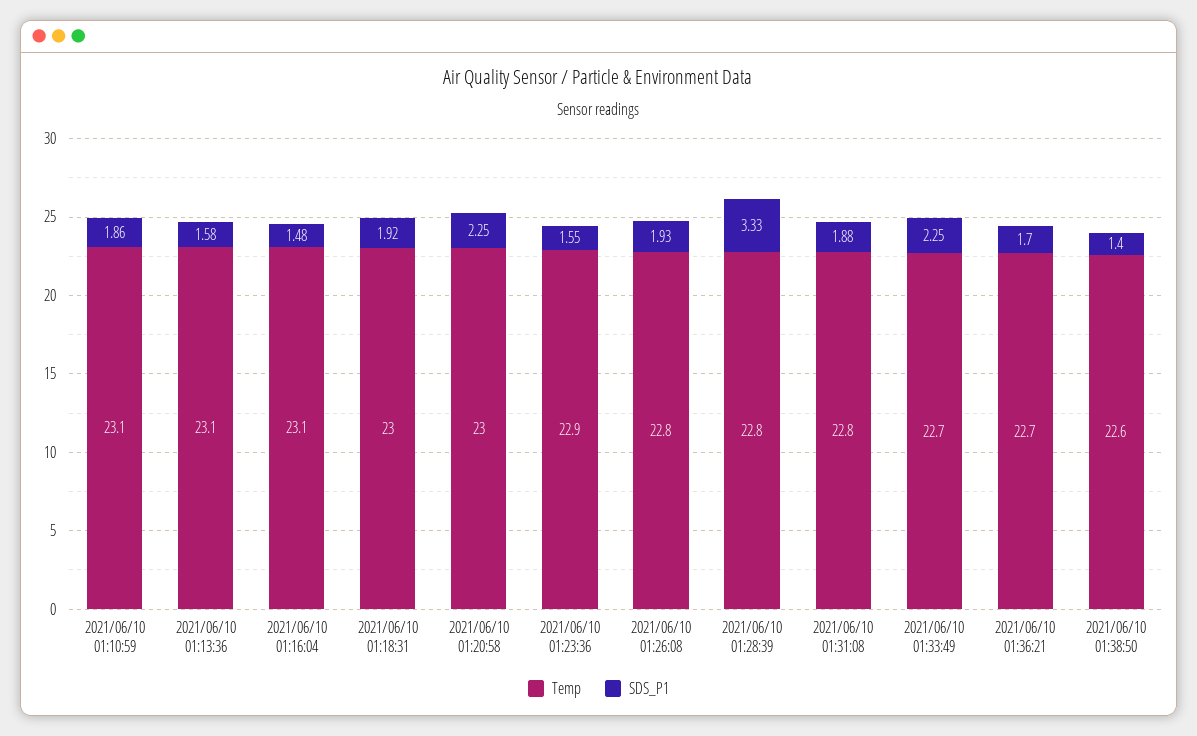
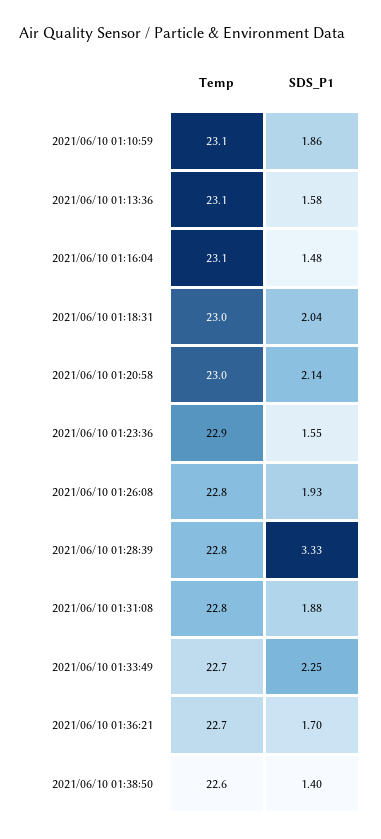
SDS_P1, 2021/06/10 01:18:31: 1.92 -> 2.04
SDS_P1, 2021/06/10 01:20:58: 2.25 -> 2.14

